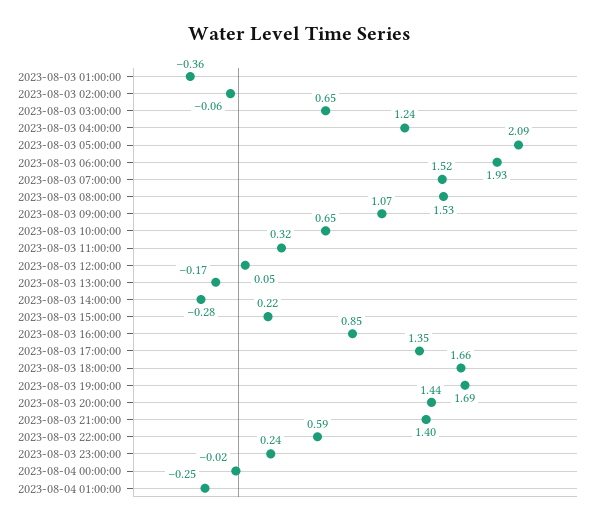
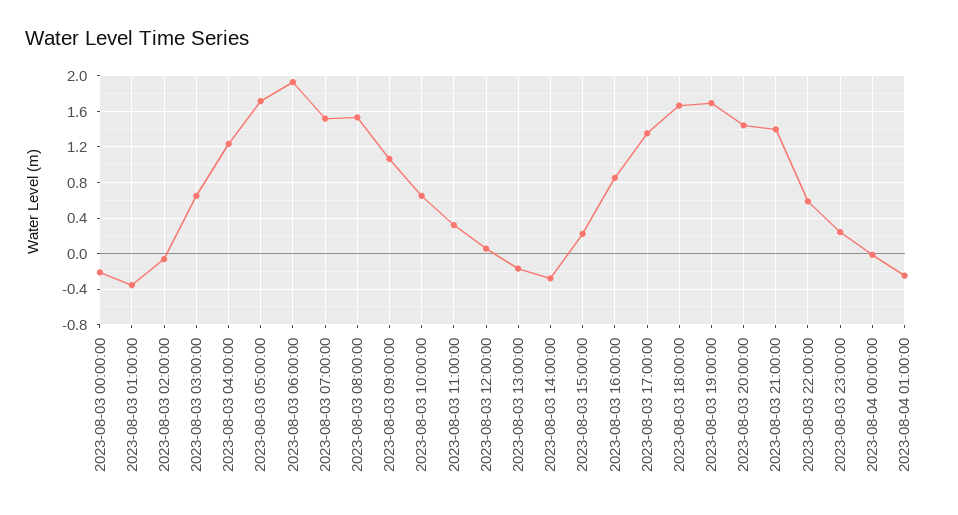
2023-08-03 05:00:00: 2.09 -> 1.7
2023-08-03 00:00:00: none -> -0.2

